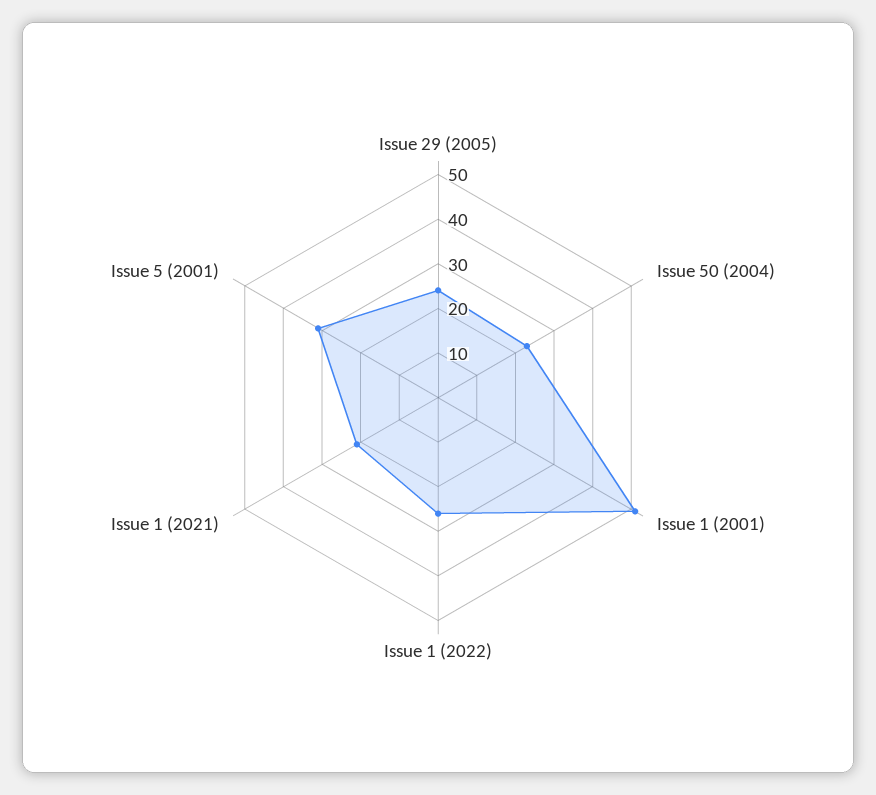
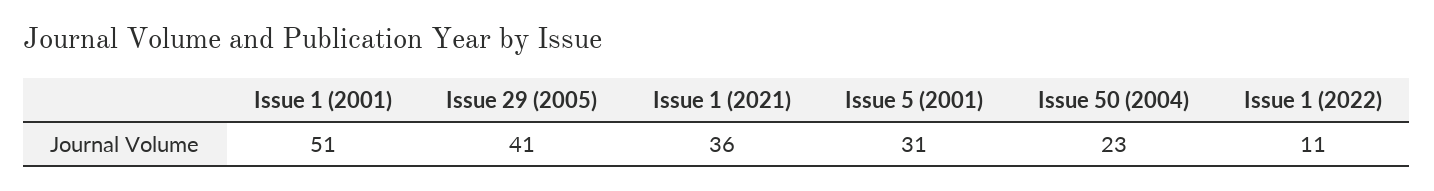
Issue 29 (2005): 25 -> 41
Issue 1 (2022): 25 -> 11
Issue 1 (2021): 20 -> 36

